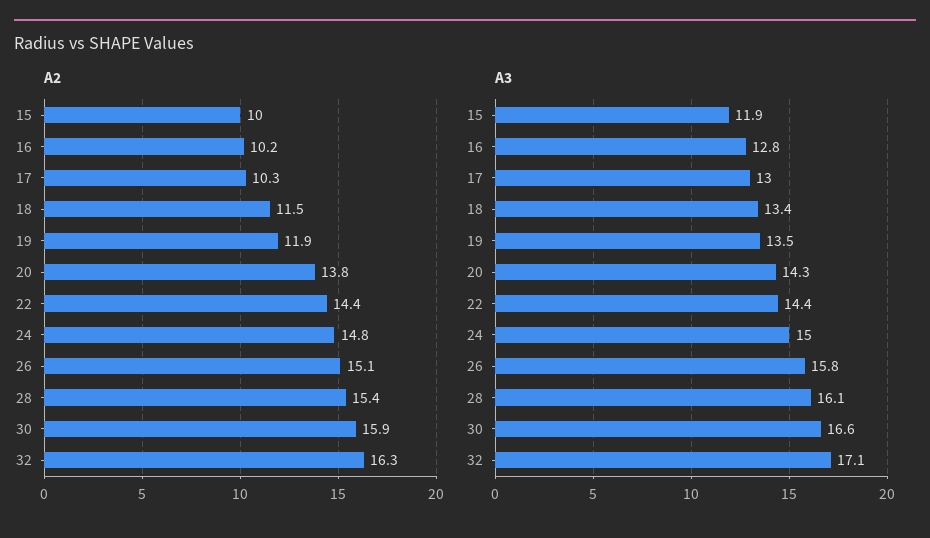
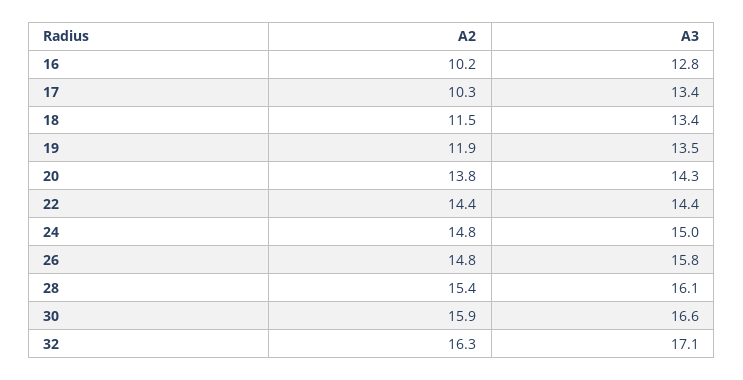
A2, 15: 10 -> none
A2, 26: 15.1 -> 14.8
A3, 15: 11.9 -> none
A3, 17: 13 -> 13.4

